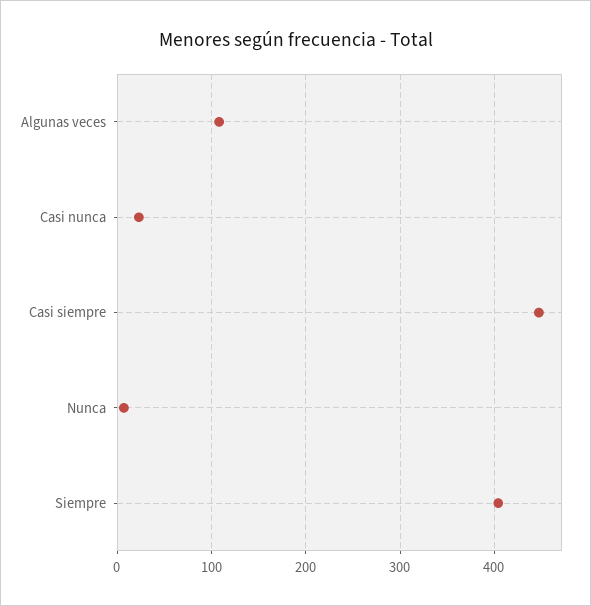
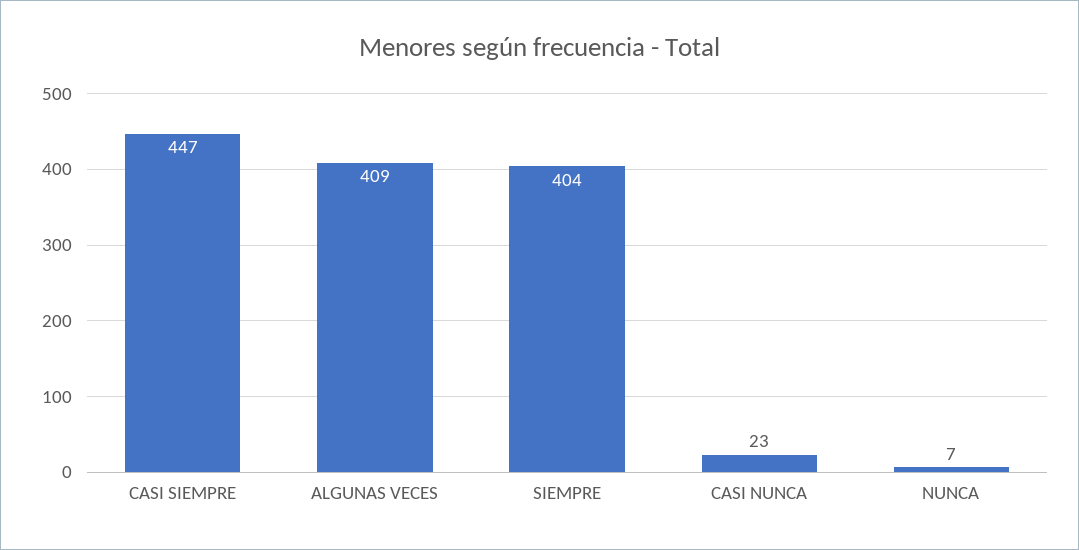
Algunas veces: 110 -> 409

